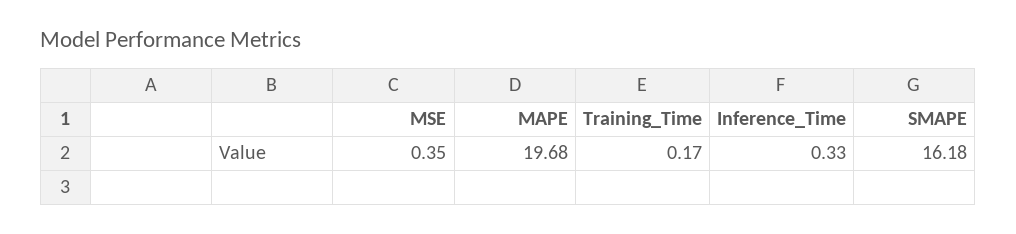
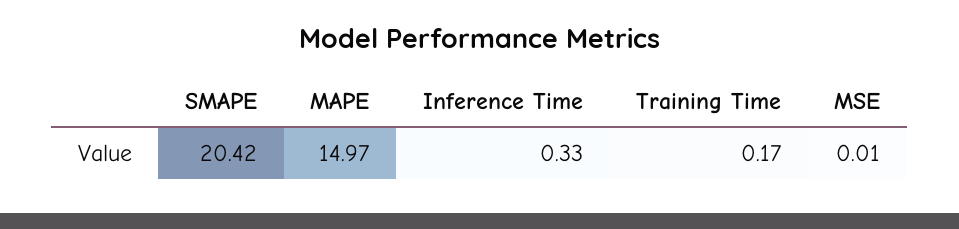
MSE: 0.35 -> 0.01
MAPE: 19.68 -> 14.97
SMAPE: 16.18 -> 20.42

